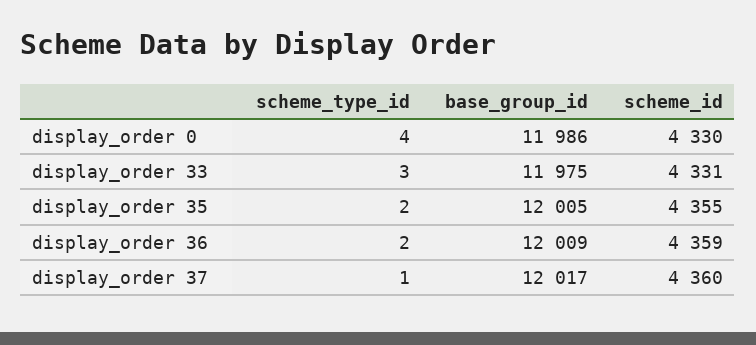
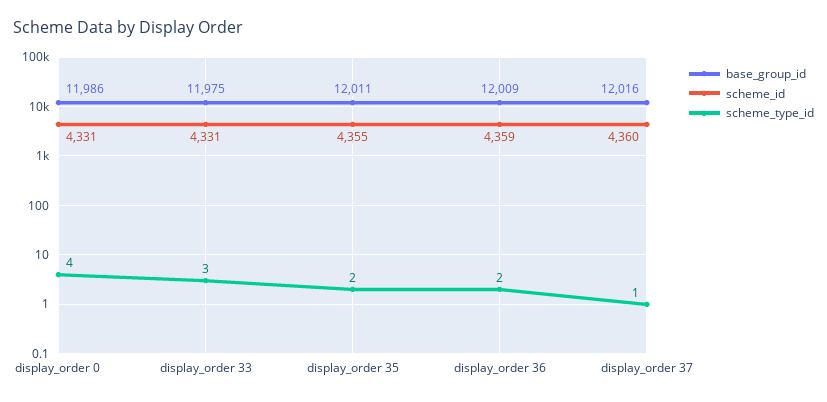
scheme_id, display_order 0: 4330 -> 4331
base_group_id, display_order 35: 12005 -> 12011
base_group_id, display_order 37: 12017 -> 12016

